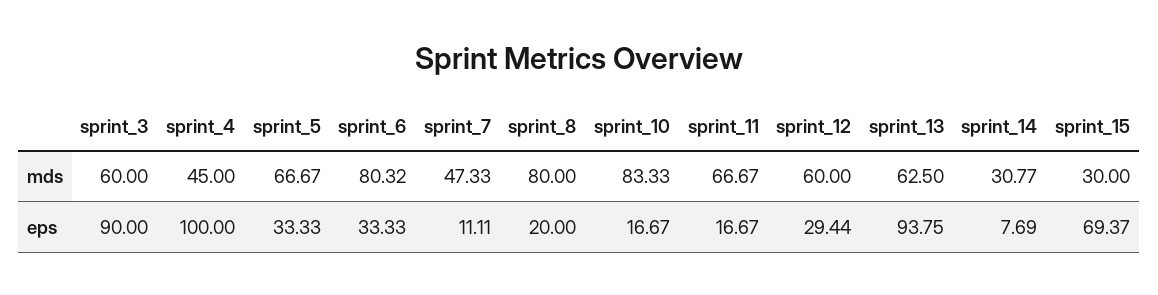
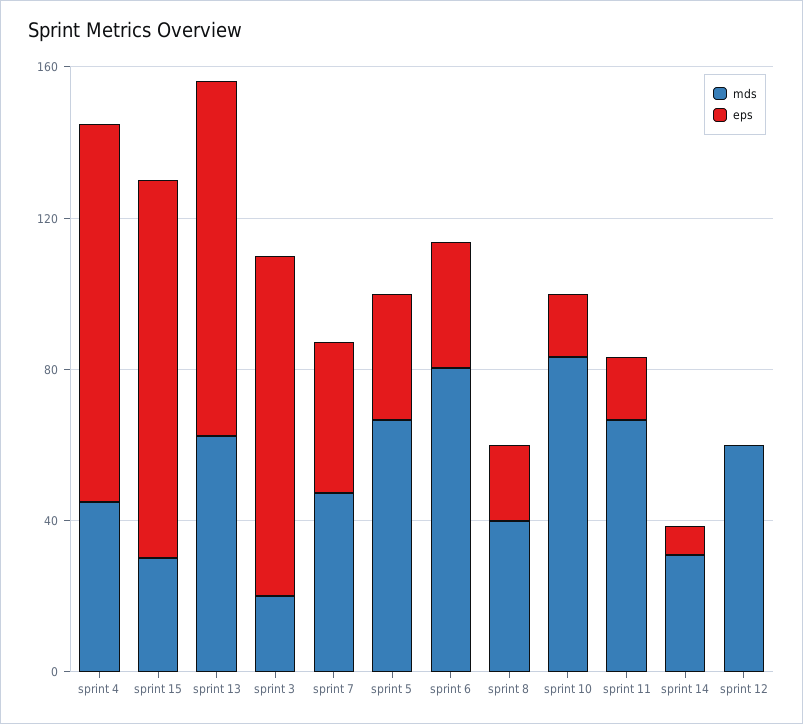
mds, sprint_3: 60 -> 20
mds, sprint_8: 80 -> 40
eps, sprint_7: 11.11 -> 40
eps, sprint_12: 29.44 -> 0
eps, sprint_15: 69.37 -> 100

